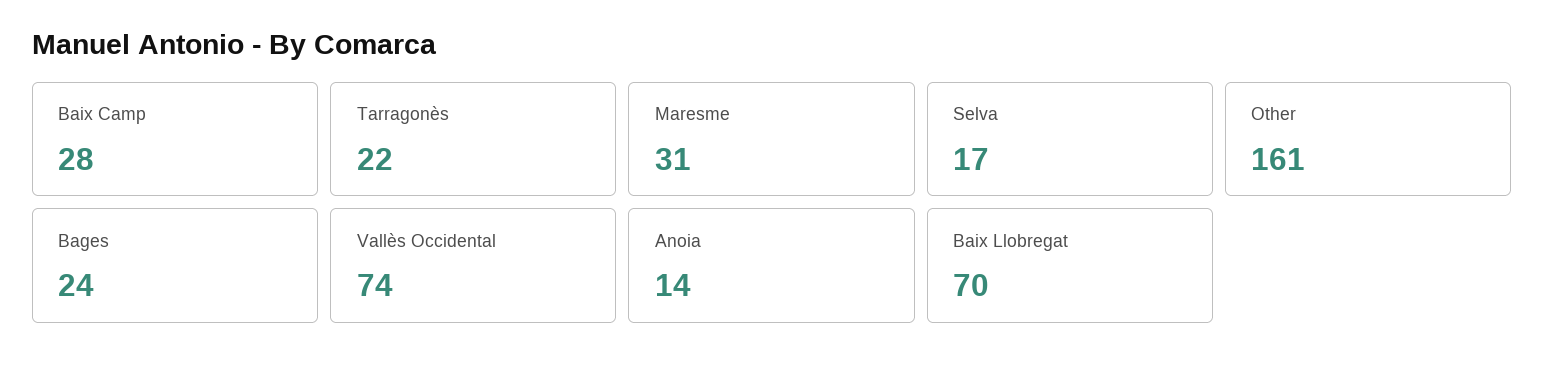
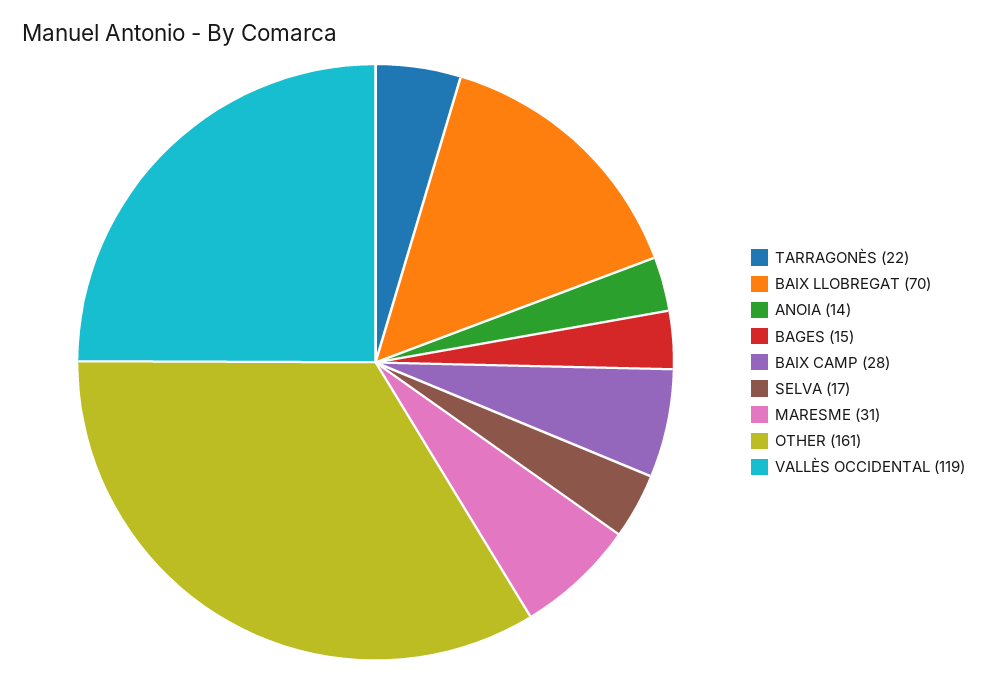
Bages: 24 -> 15
Vallès Occidental: 74 -> 119

